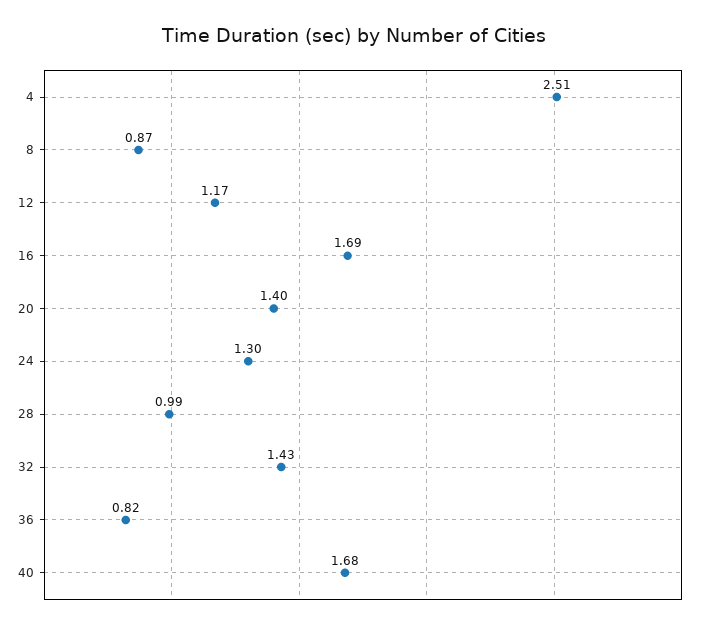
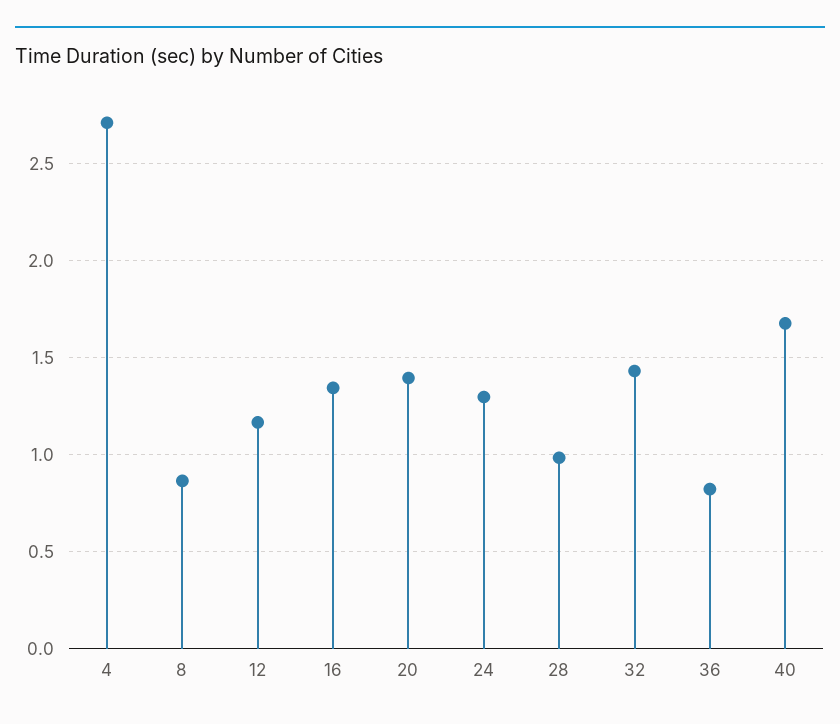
4: 2.51 -> 2.7
16: 1.69 -> 1.35

